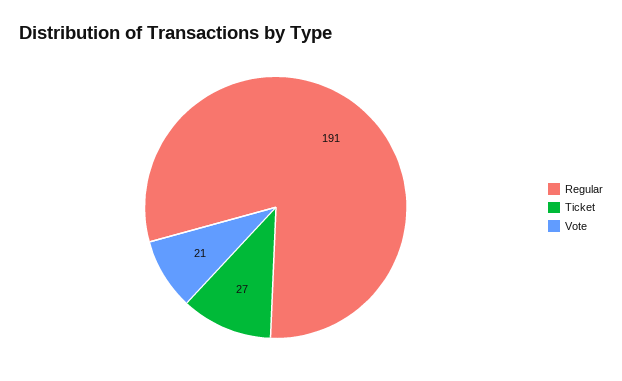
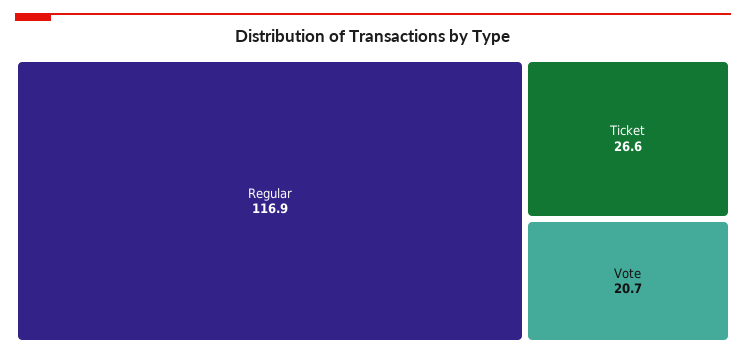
Regular: 191 -> 116.9

